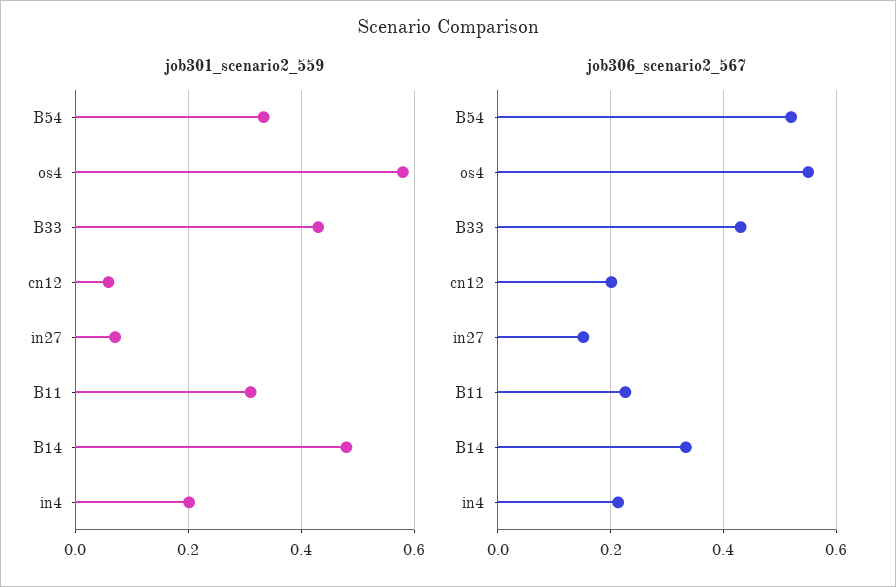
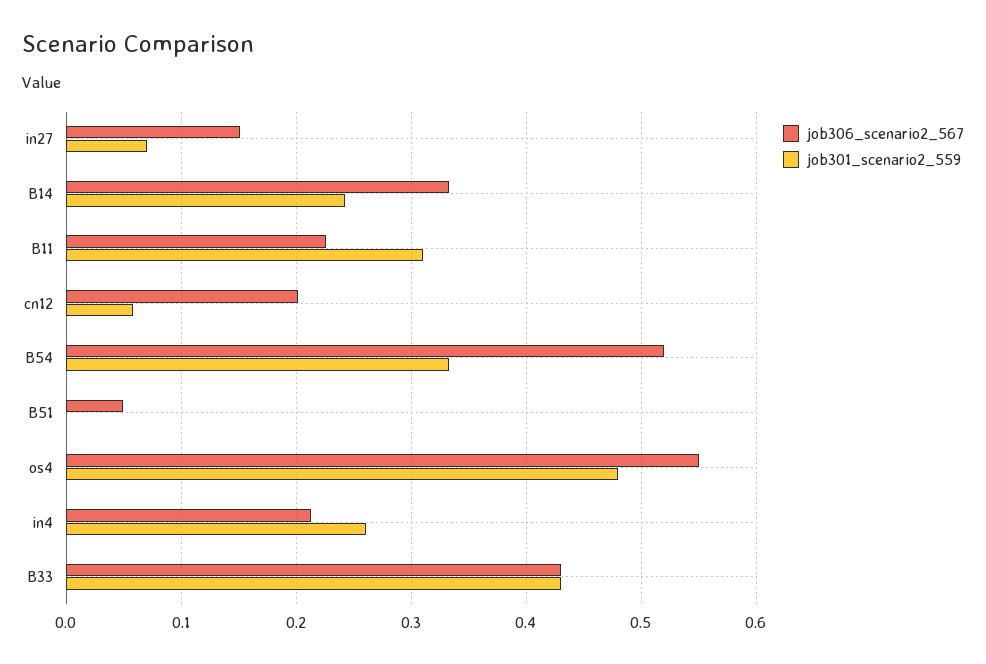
job301_scenario2_559, os4: 0.58 -> 0.48
job301_scenario2_559, B14: 0.48 -> 0.24
job301_scenario2_559, in4: 0.2 -> 0.26
job306_scenario2_567, B51: none -> 0.05
job301_scenario2_559, B51: none -> 0

